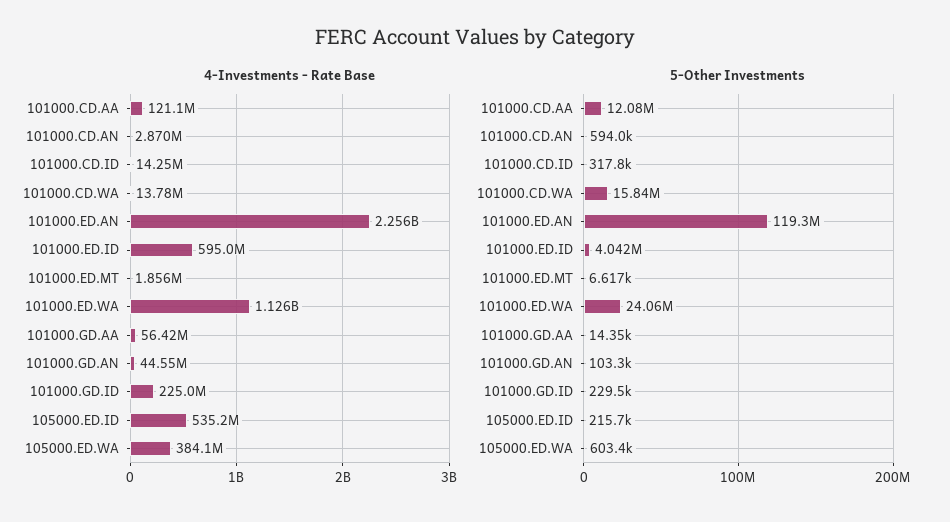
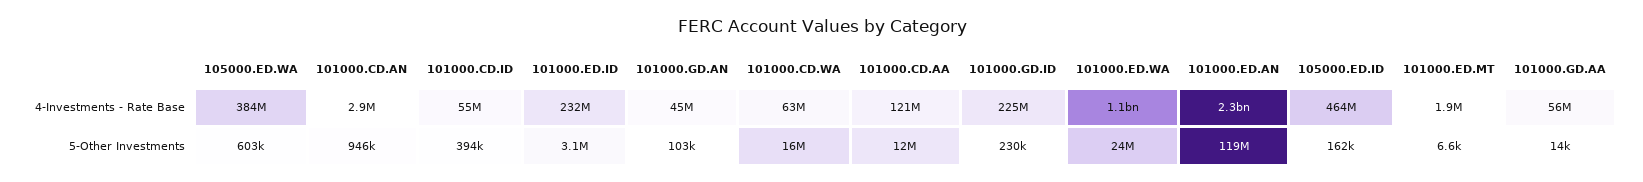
4-Investments - Rate Base, 101000.CD.ID: 14250000 -> 55000000
4-Investments - Rate Base, 101000.CD.WA: 13780000 -> 63000000
4-Investments - Rate Base, 101000.ED.ID: 595000000 -> 232000000
4-Investments - Rate Base, 105000.ED.ID: 535200000 -> 464000000
5-Other Investments, 101000.CD.AN: 594000 -> 946000
5-Other Investments, 101000.CD.ID: 317800 -> 394000
5-Other Investments, 101000.ED.ID: 4042000 -> 3100000
5-Other Investments, 105000.ED.ID: 215700 -> 162000

